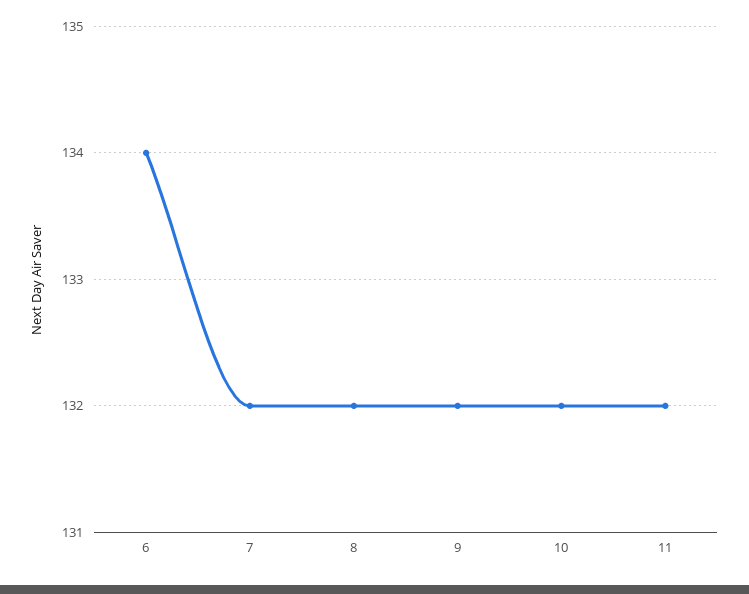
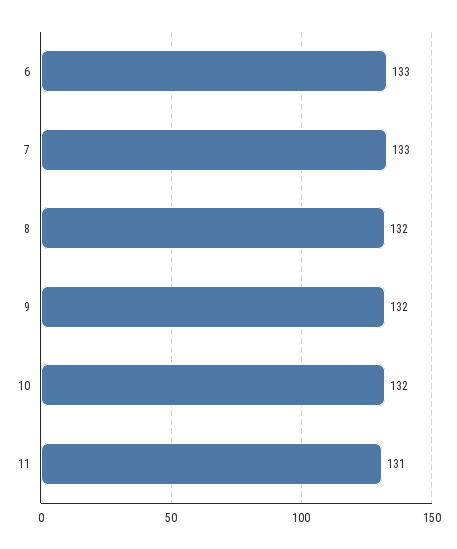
6: 134 -> 133
7: 132 -> 133
11: 132 -> 131

